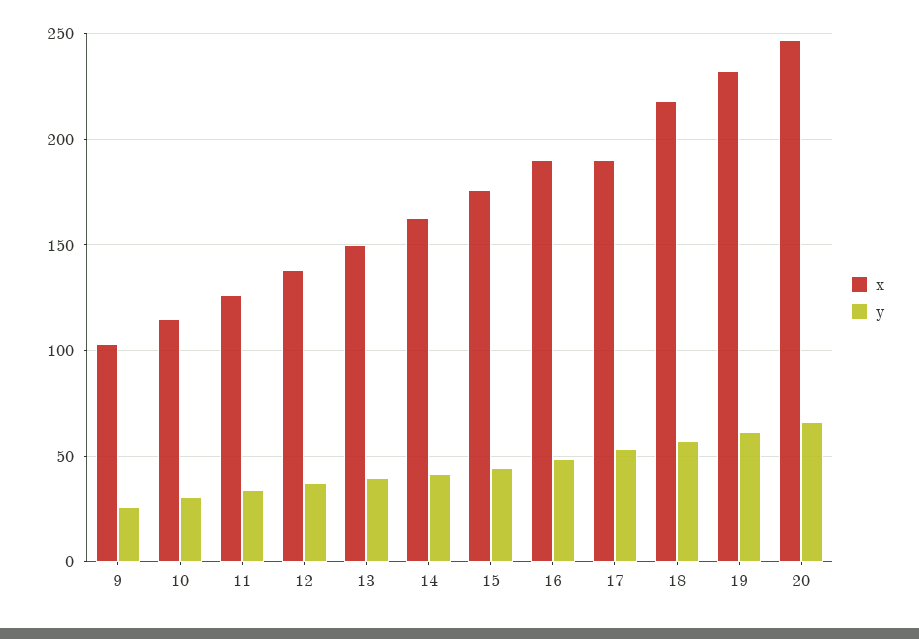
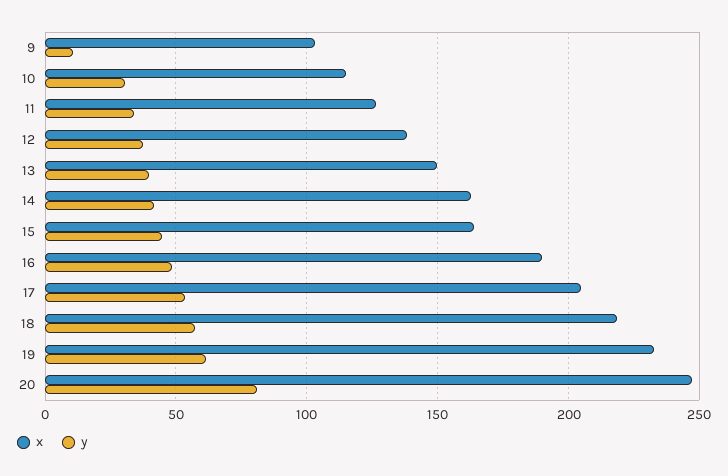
y, 9: 25 -> 10
x, 15: 175 -> 165
x, 17: 190 -> 205
y, 20: 65 -> 80

